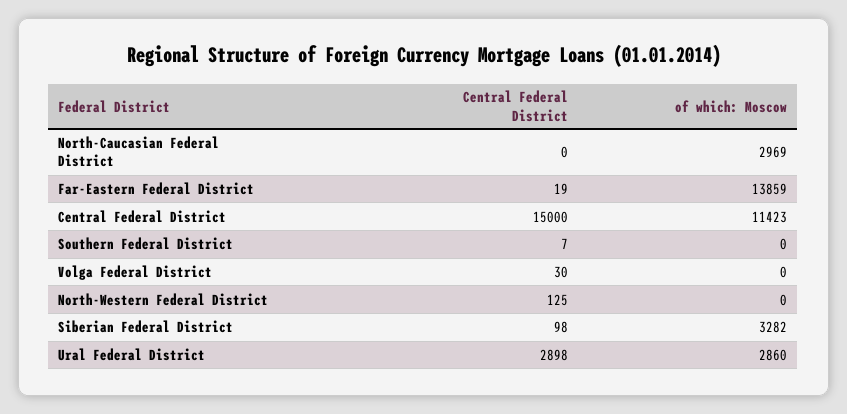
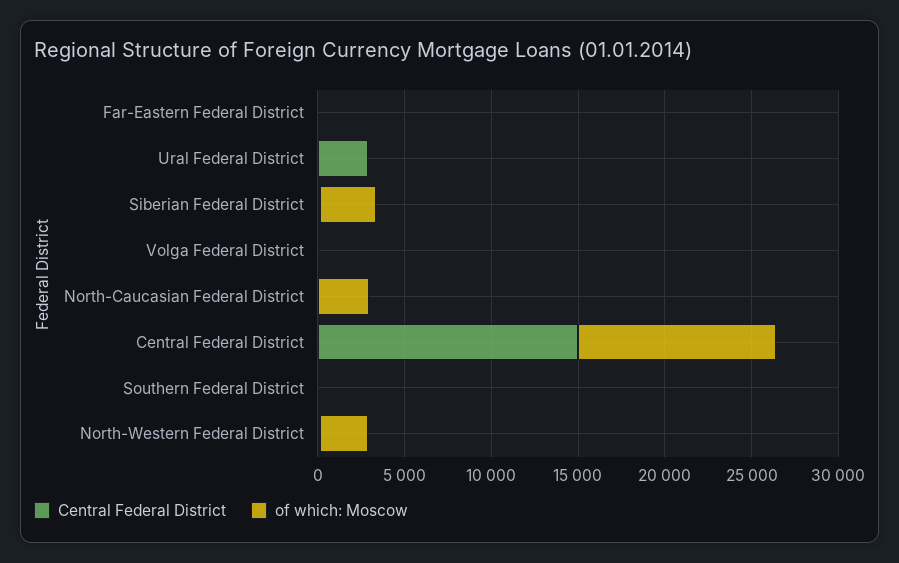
of which: Moscow, Far-Eastern Federal District: 13859 -> 0
of which: Moscow, North-Western Federal District: 0 -> 3000
of which: Moscow, Ural Federal District: 2860 -> 0

